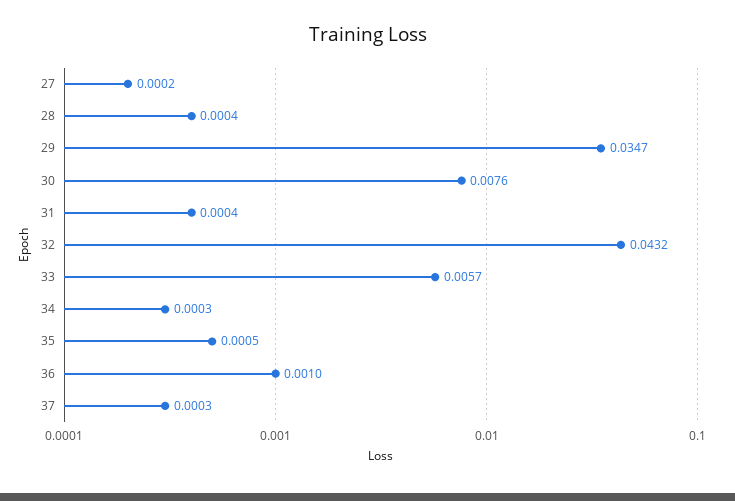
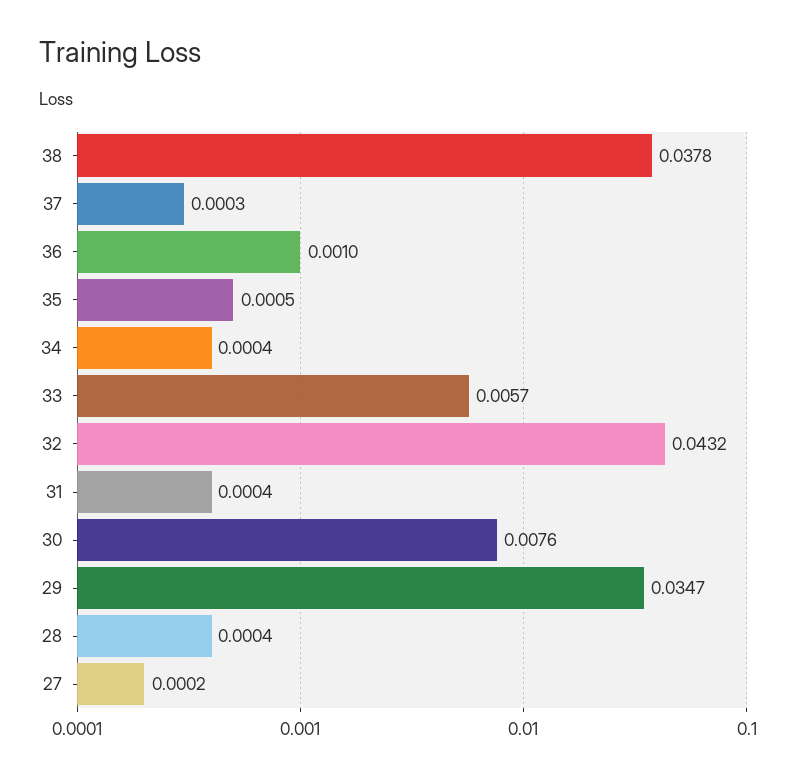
34: 0.0003 -> 0.0004
38: none -> 0.0378

